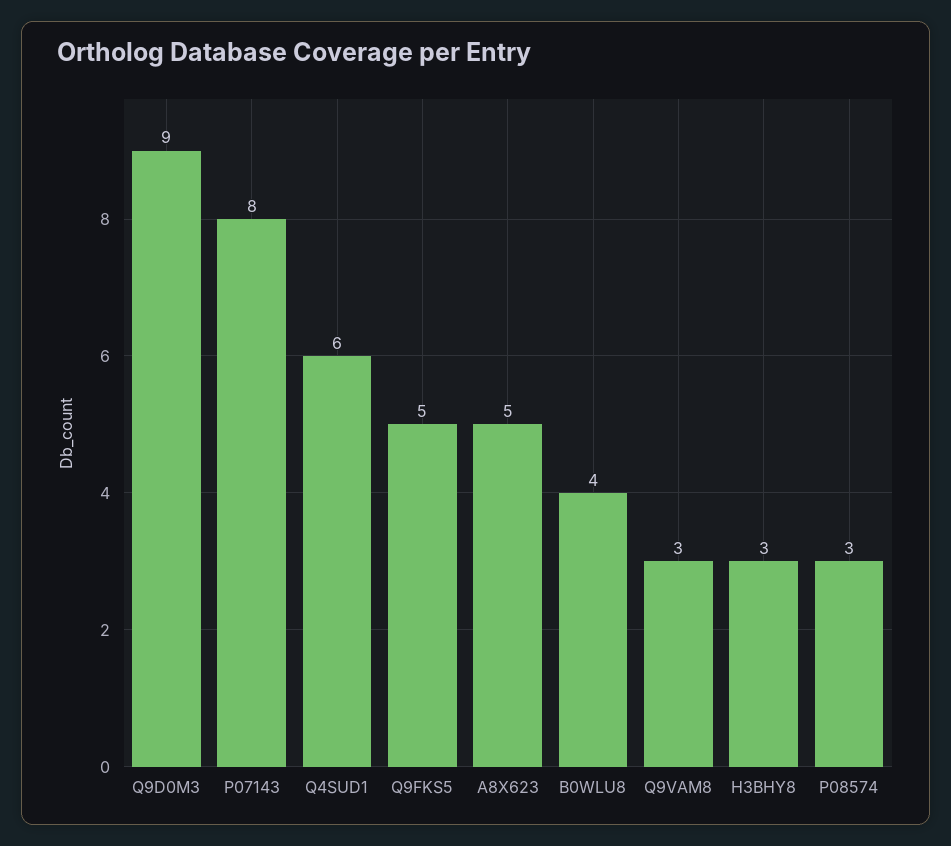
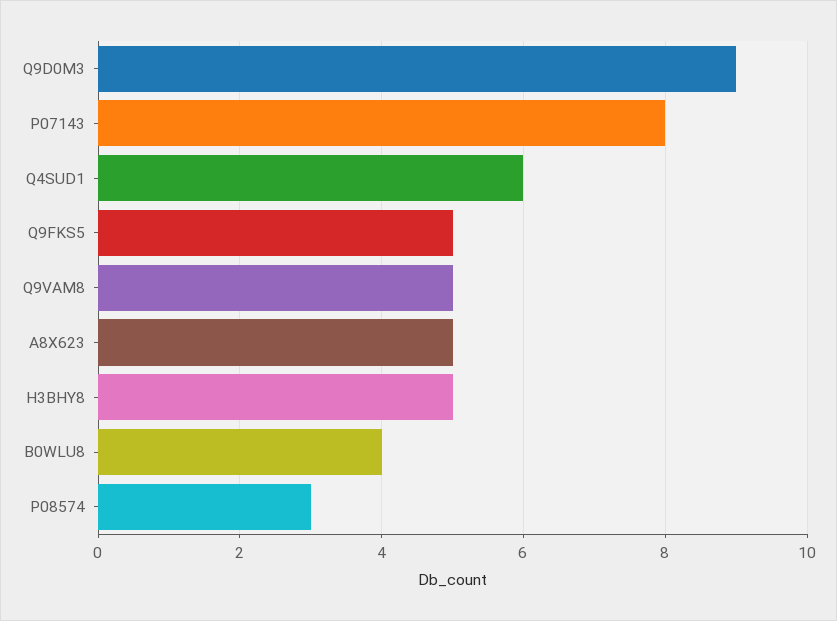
Q9VAM8: 3 -> 5
H3BHY8: 3 -> 5

